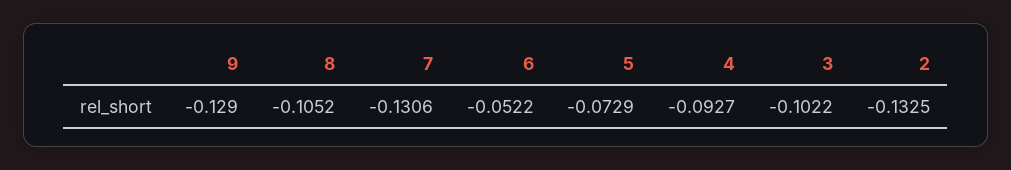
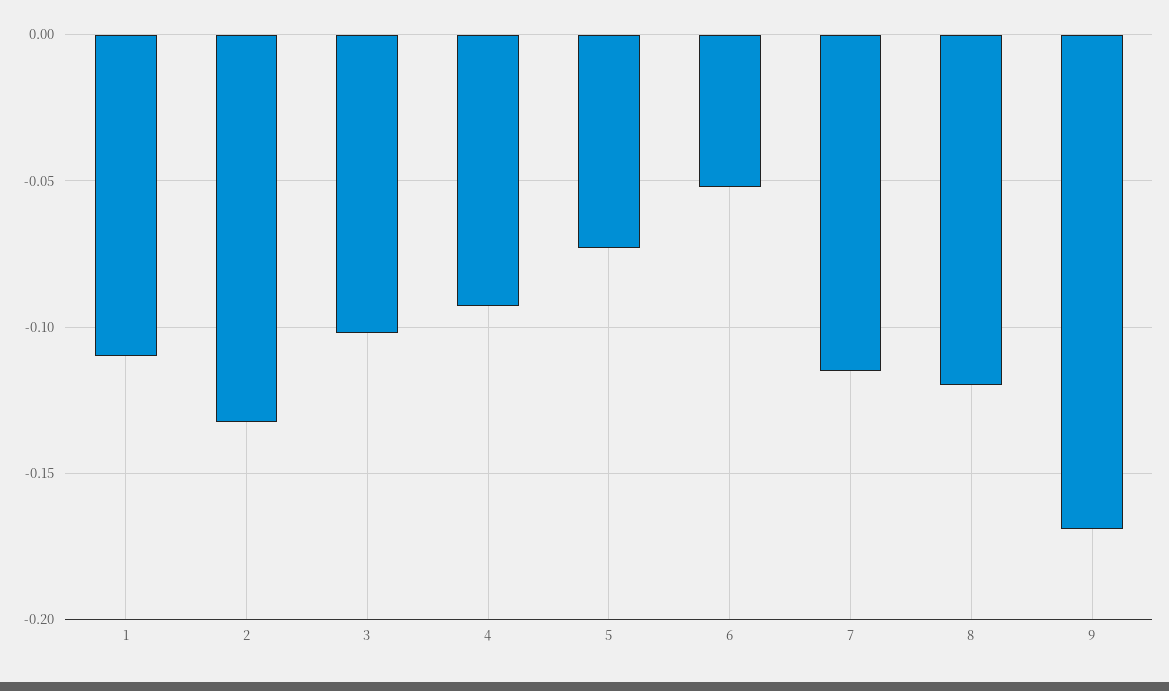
9: -0.129 -> -0.17
8: -0.1052 -> -0.12
7: -0.1306 -> -0.115
1: none -> -0.11

